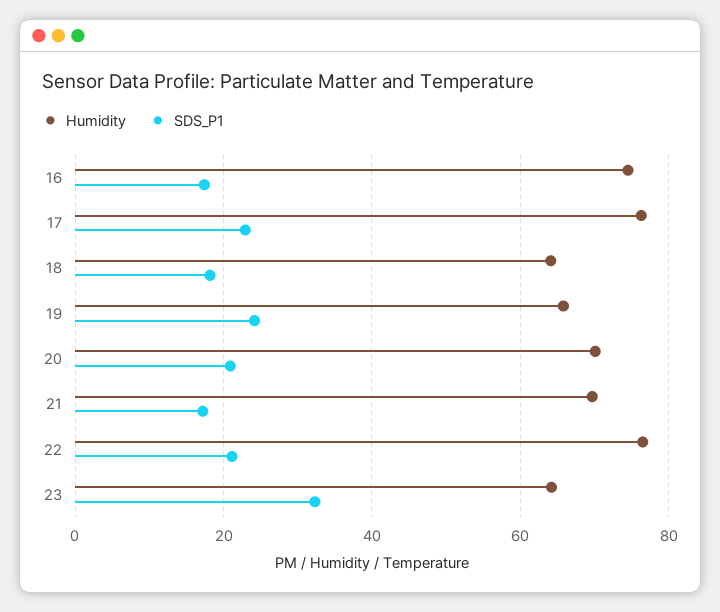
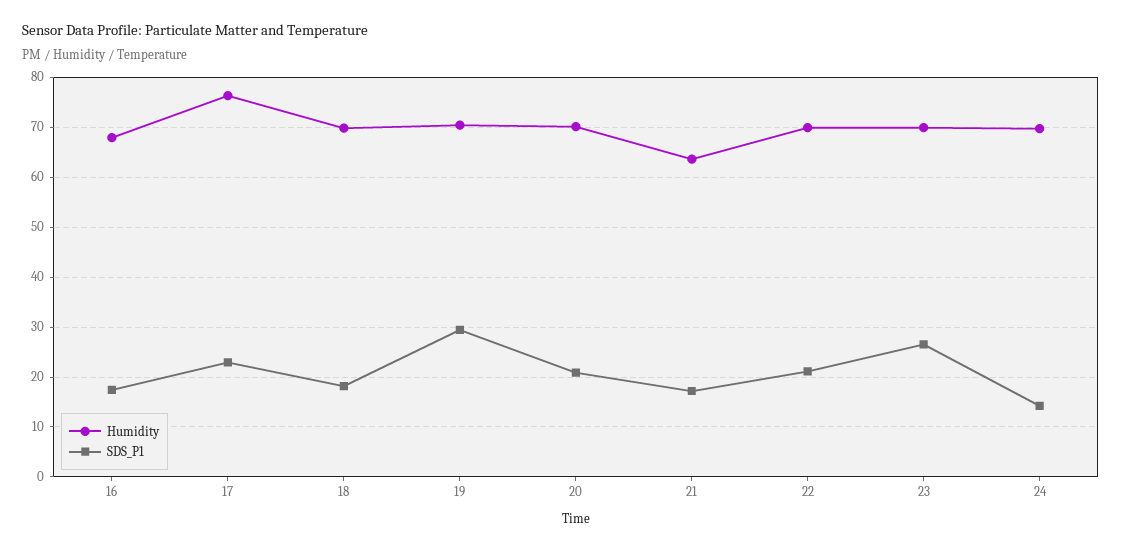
Humidity, 16: 74 -> 68
Humidity, 18: 64 -> 70
Humidity, 19: 66 -> 70
SDS_P1, 19: 24 -> 30
Humidity, 21: 70 -> 64
Humidity, 22: 76 -> 70
Humidity, 23: 64 -> 70
SDS_P1, 23: 32 -> 26
Humidity, 24: none -> 70
SDS_P1, 24: none -> 14

